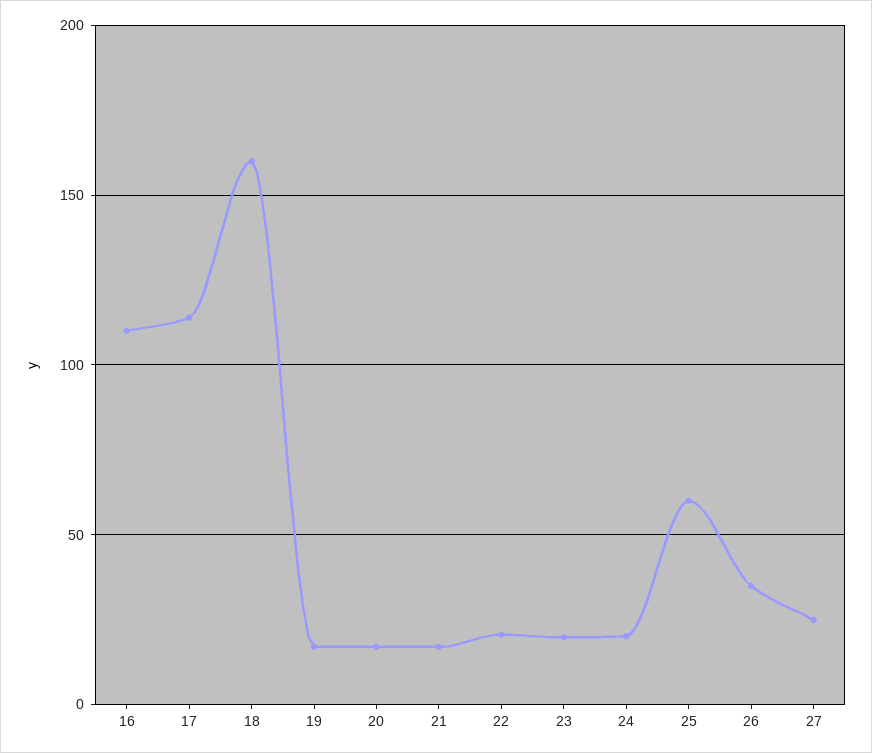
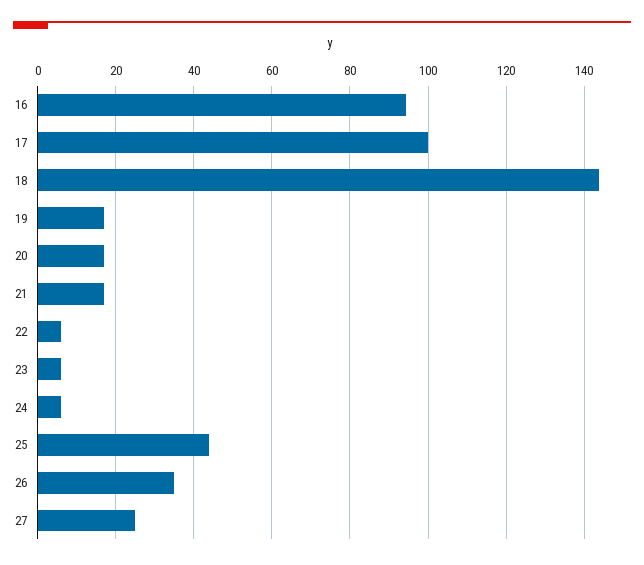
16: 110 -> 94
17: 115 -> 100
18: 160 -> 144
22: 20 -> 6
23: 20 -> 6
24: 20 -> 6
25: 60 -> 44

